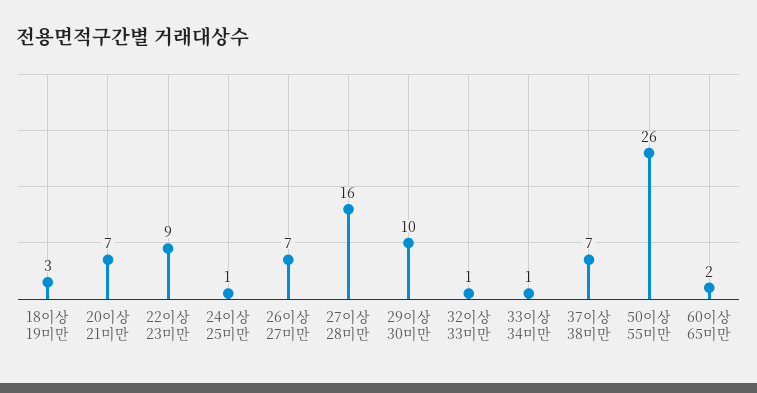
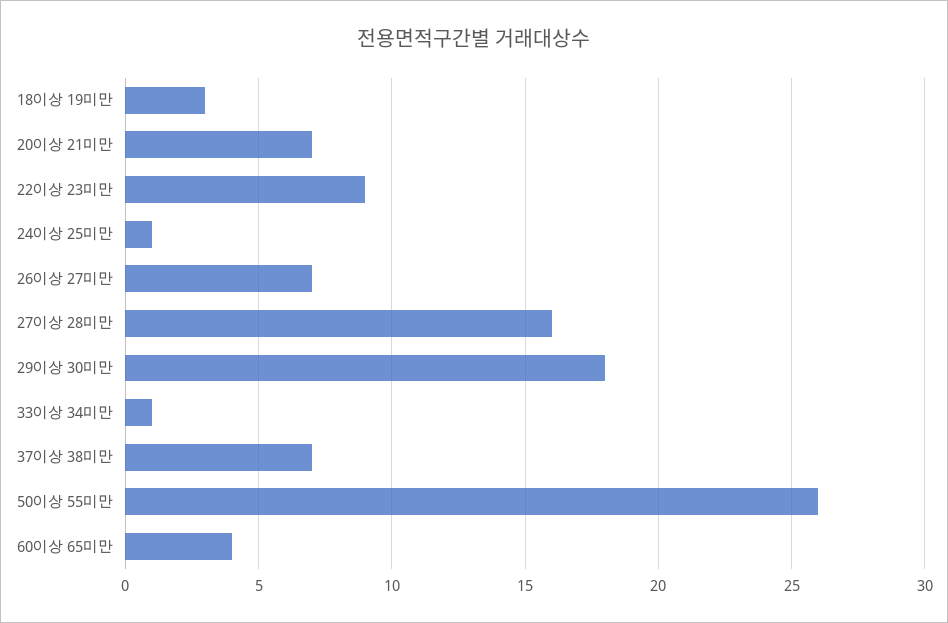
29이상 30미만: 10 -> 18
32이상 33미만: 1 -> none
60이상 65미만: 2 -> 4

